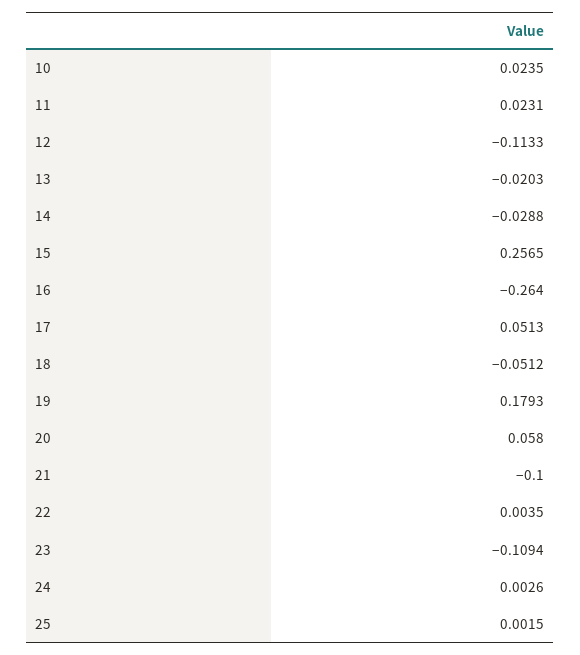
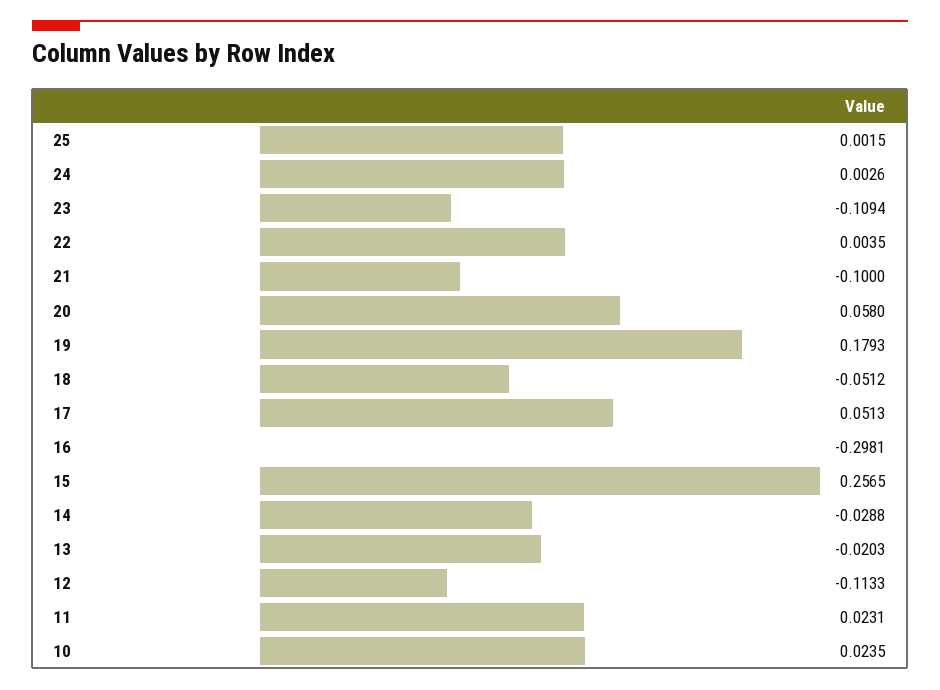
16: -0.264 -> -0.2981

